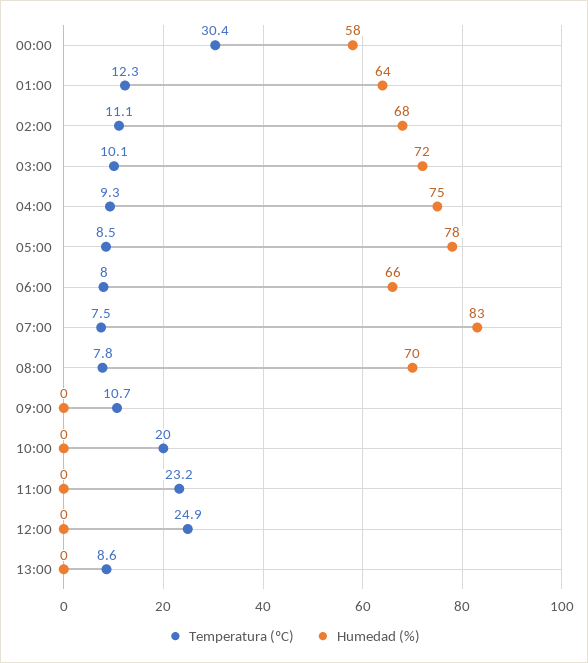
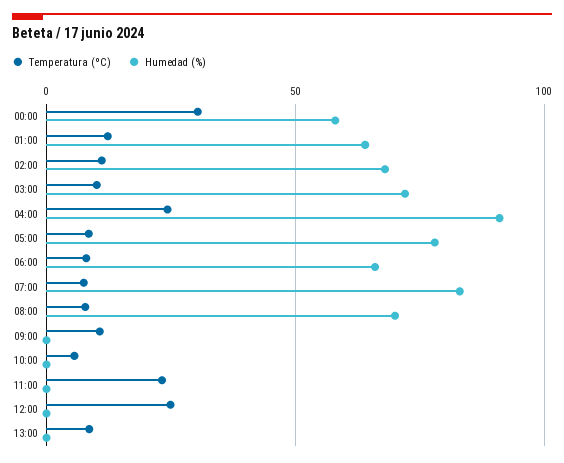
Temperatura (ºC), 04:00: 9.3 -> 25
Humedad (%), 04:00: 75 -> 90
Temperatura (ºC), 10:00: 20 -> 5

